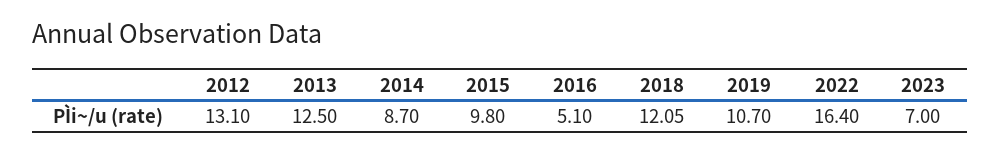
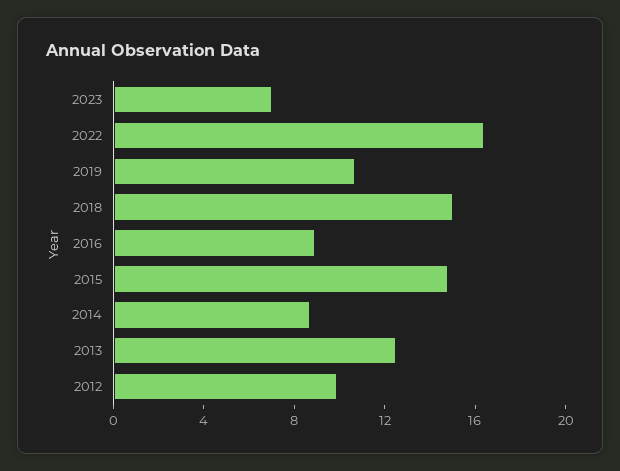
2012: 13.1 -> 10
2015: 9.8 -> 15
2016: 5.1 -> 9
2018: 12.05 -> 15

